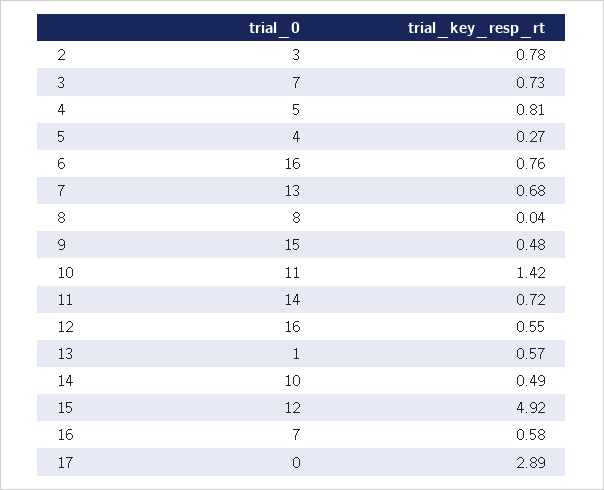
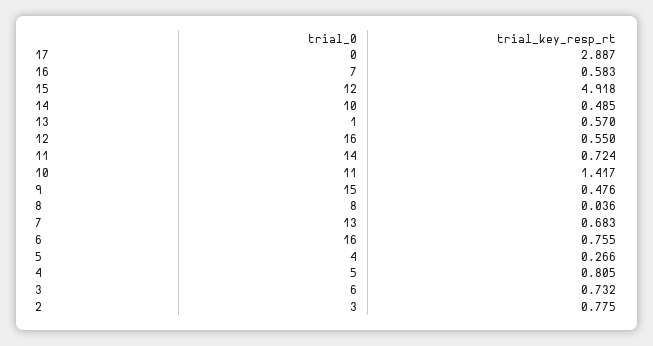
trial_0, 3: 7 -> 6

